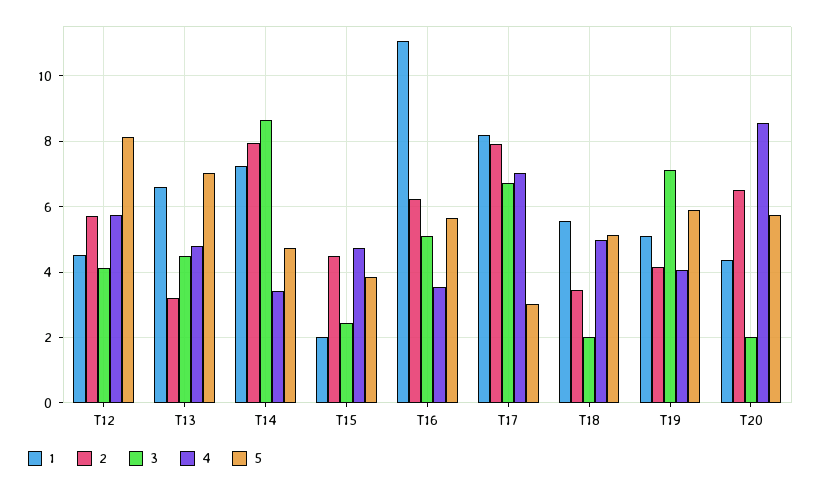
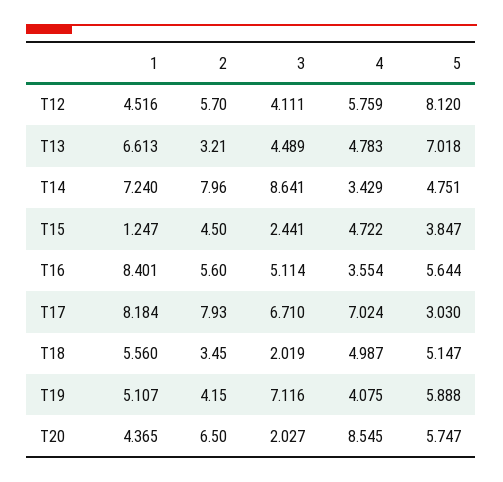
1, T15: 2 -> 1.247
1, T16: 11 -> 8.401
2, T16: 6.2 -> 5.6

